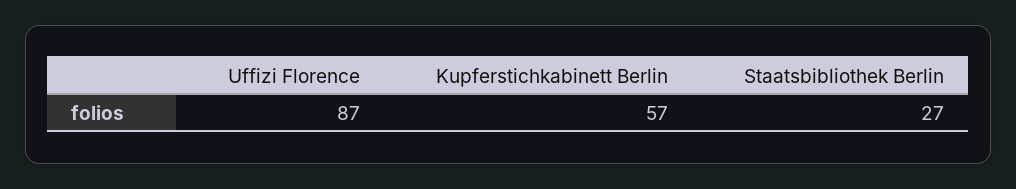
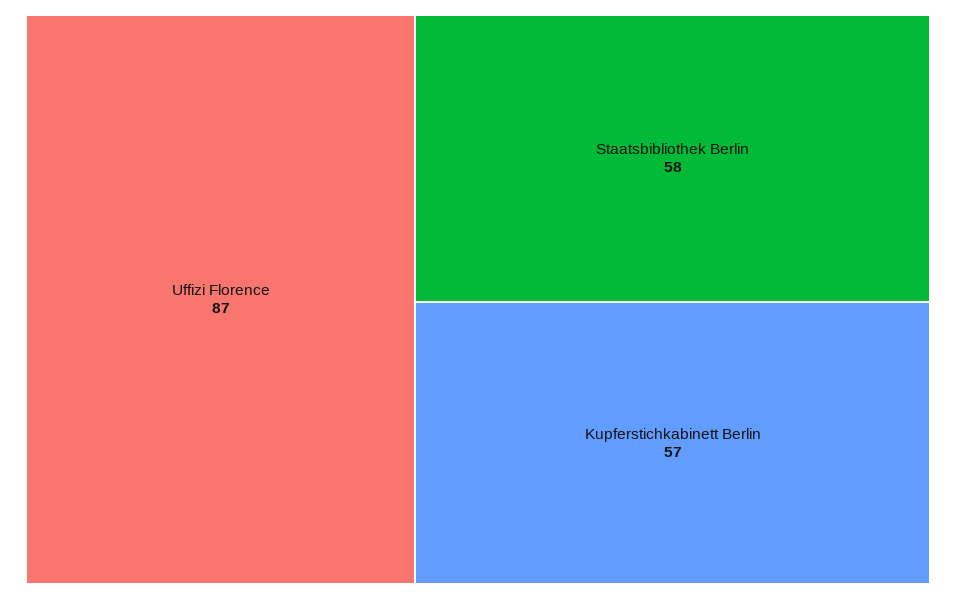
Staatsbibliothek Berlin: 27 -> 58

